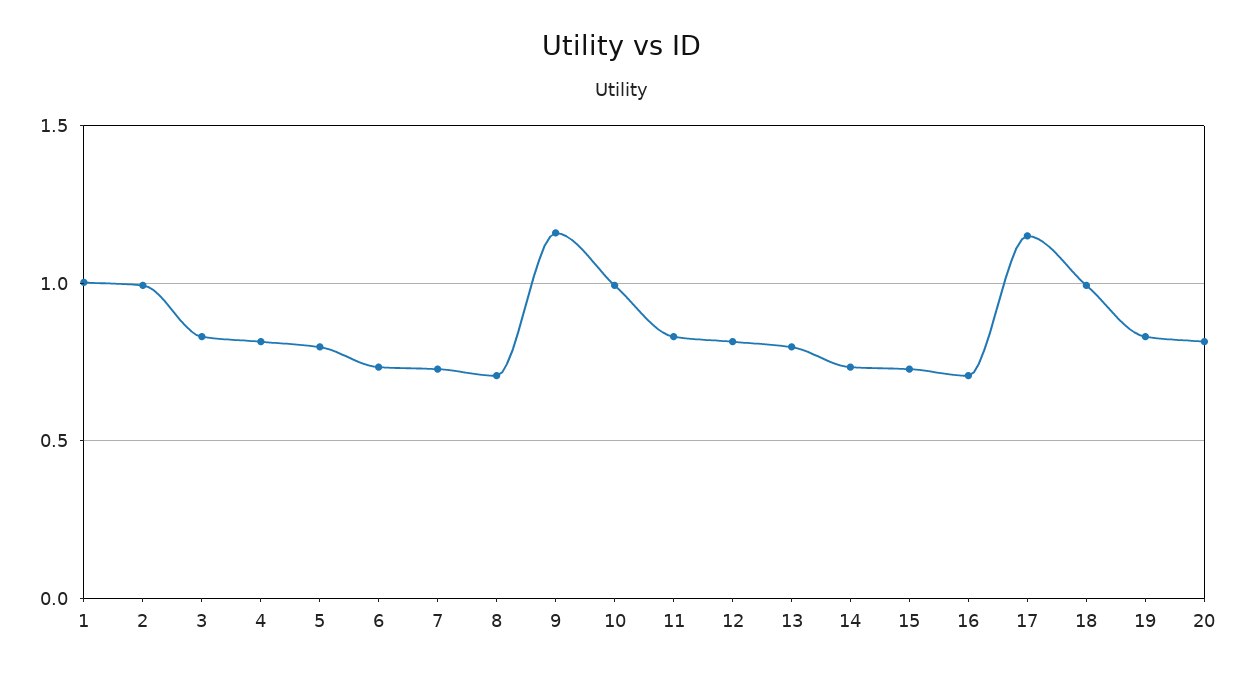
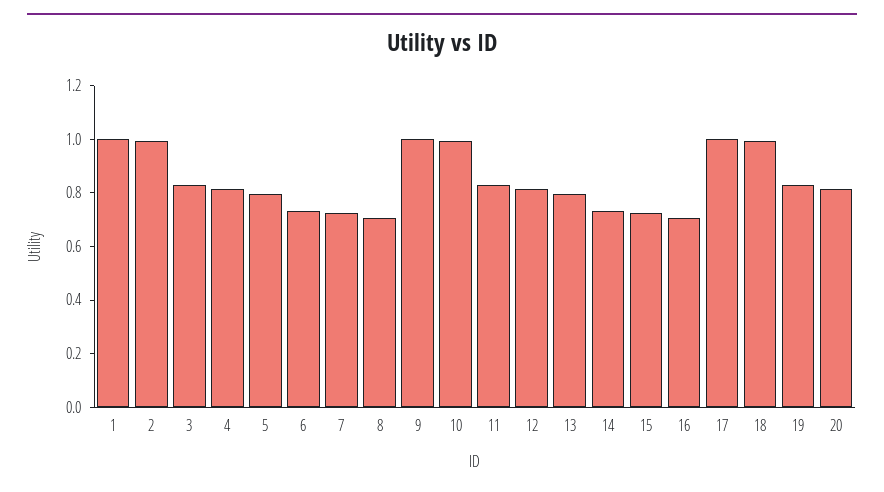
9: 1.15 -> 1
17: 1.15 -> 1

